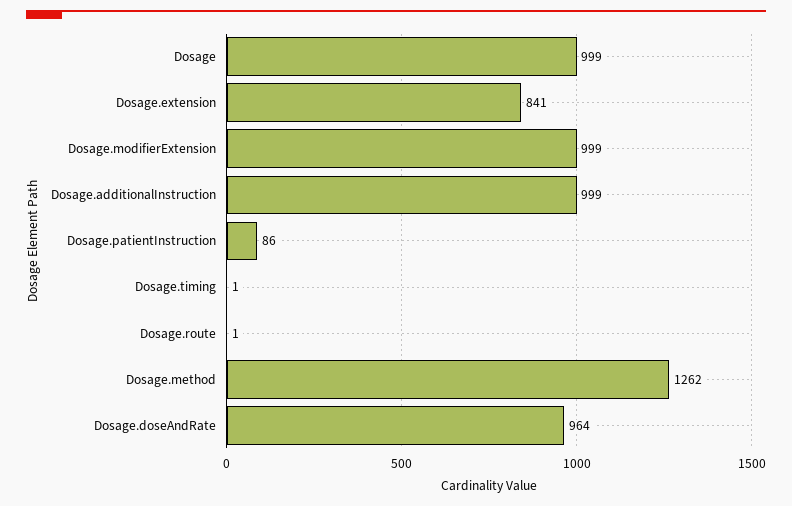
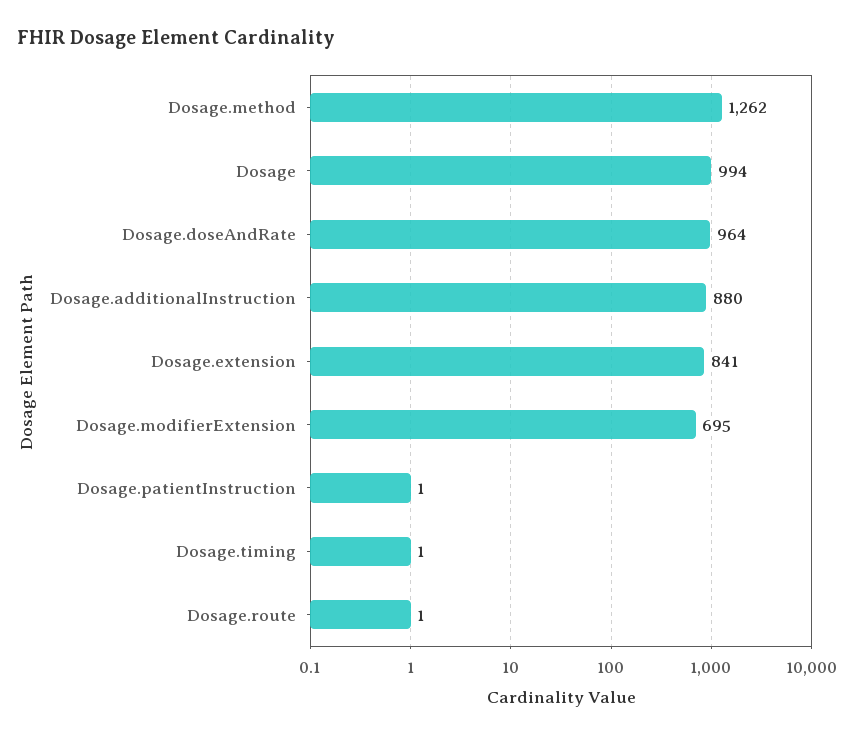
Dosage: 999 -> 994
Dosage.modifierExtension: 999 -> 695
Dosage.additionalInstruction: 999 -> 880
Dosage.patientInstruction: 86 -> 1

